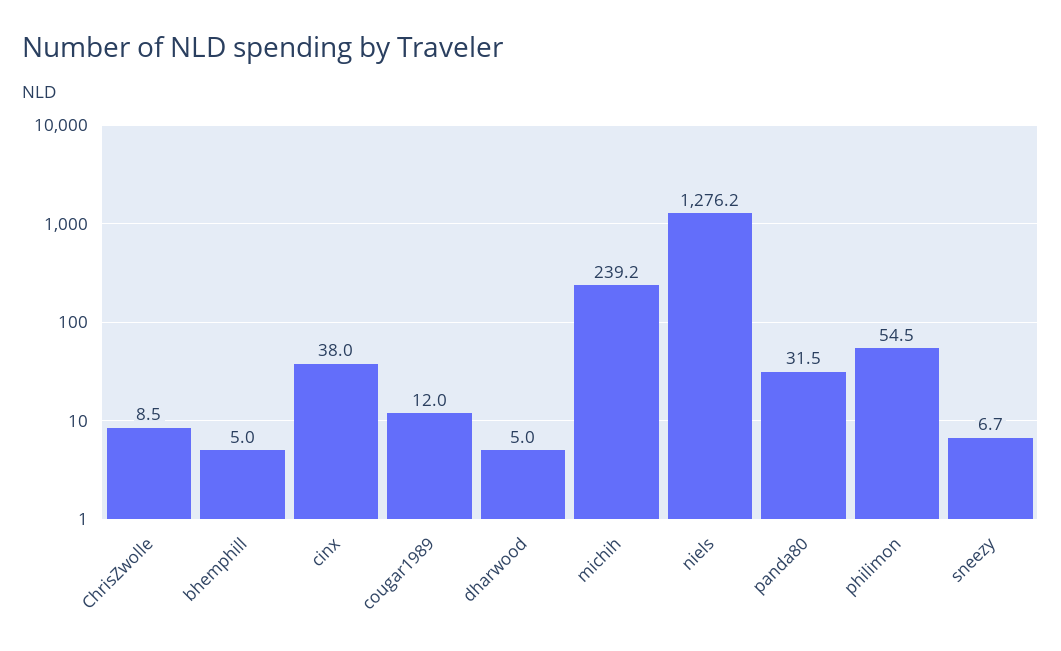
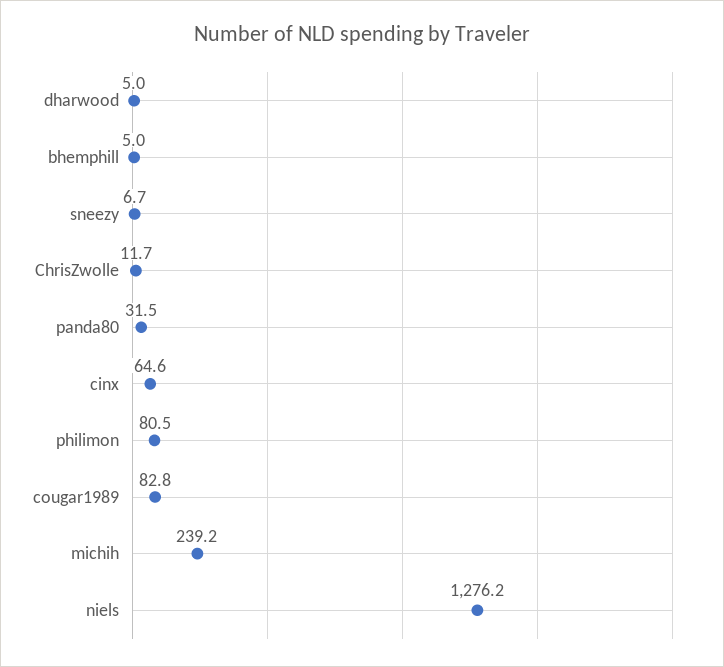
ChrisZwolle: 8.5 -> 11.7
cinx: 38 -> 64.6
cougar1989: 12 -> 82.8
philimon: 54.5 -> 80.5

